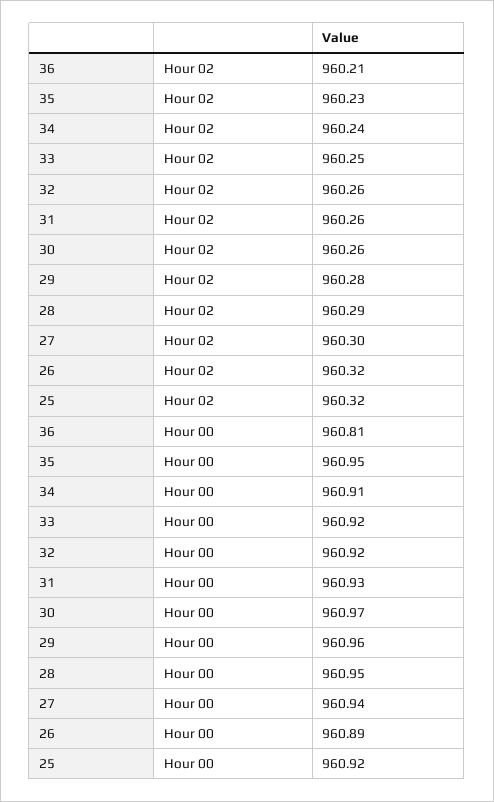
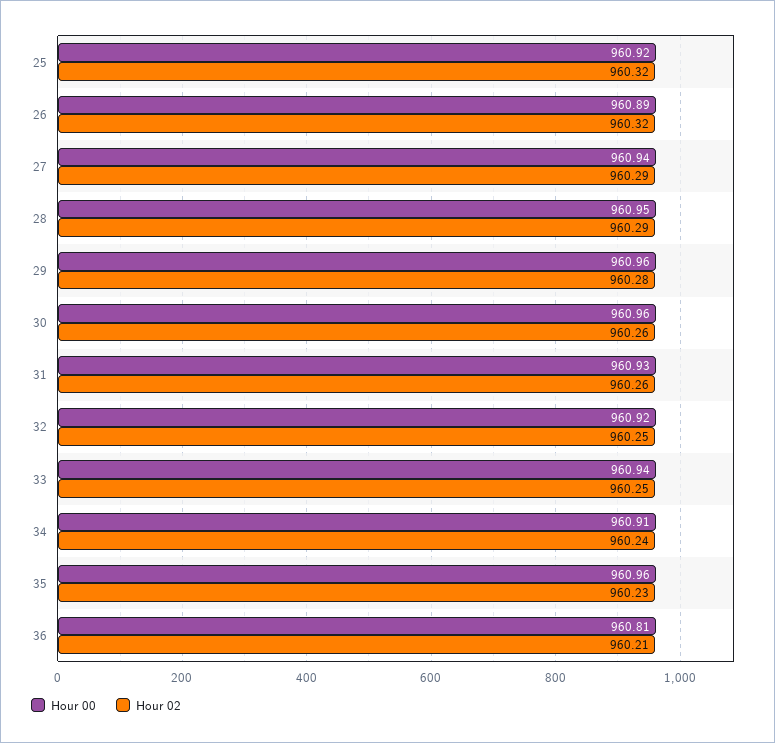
Hour 02, 32: 960.26 -> 960.25
Hour 02, 27: 960.3 -> 960.29
Hour 00, 35: 960.95 -> 960.96
Hour 00, 33: 960.92 -> 960.94
Hour 00, 30: 960.97 -> 960.96

